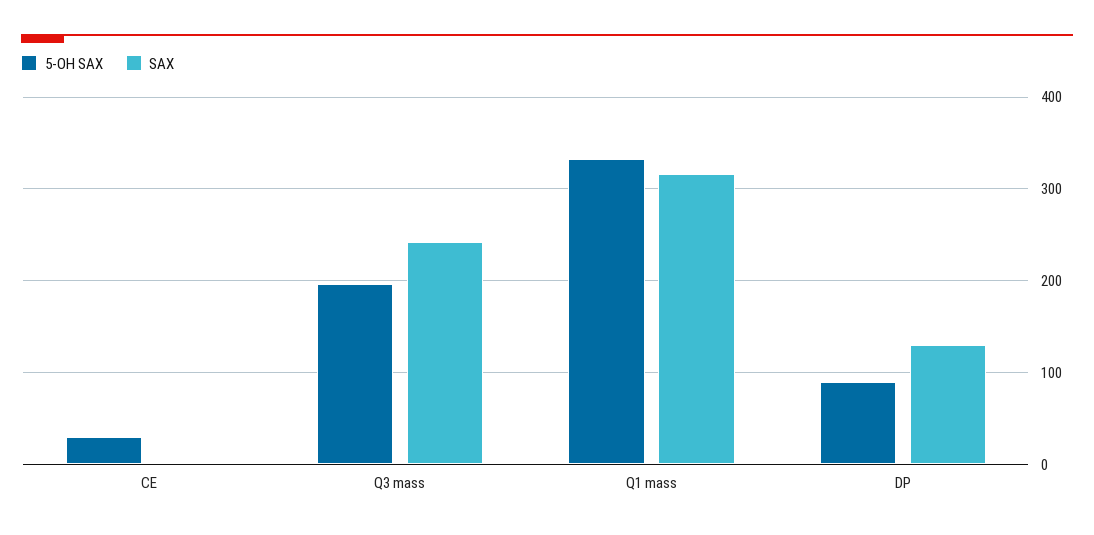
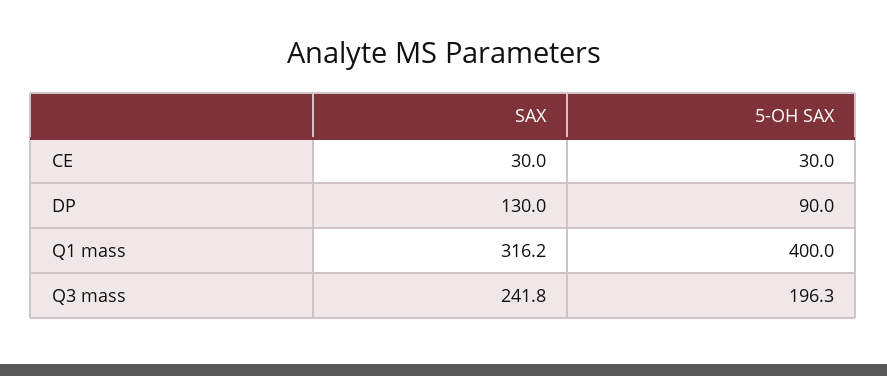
SAX, CE: 0 -> 30
5-OH SAX, Q1 mass: 330 -> 400

